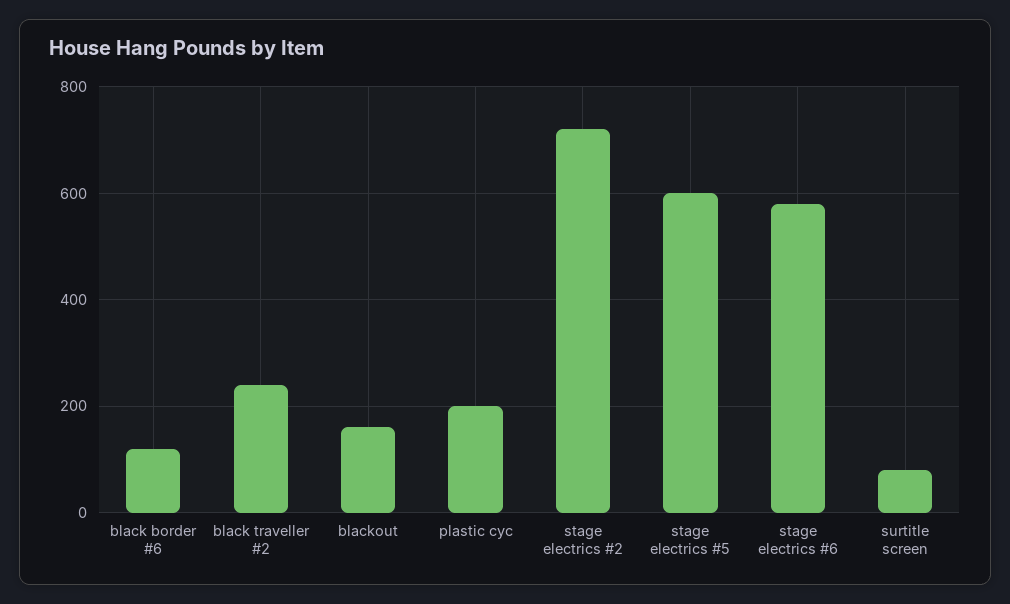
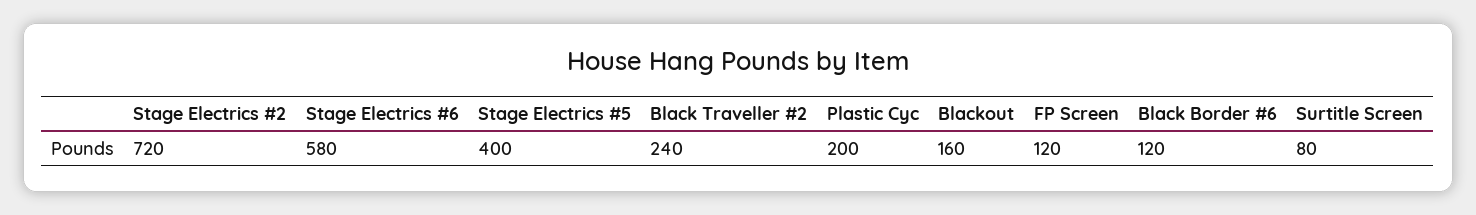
stage electrics #5: 600 -> 400
FP Screen: none -> 120

